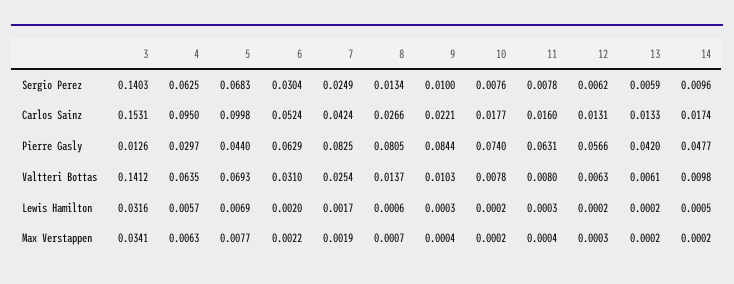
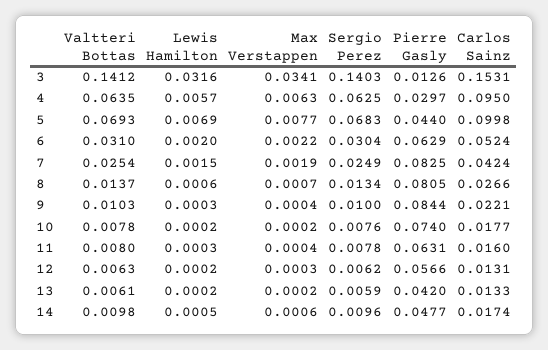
7, Lewis Hamilton: 0.0017 -> 0.0015
14, Max Verstappen: 0.0002 -> 0.0006

